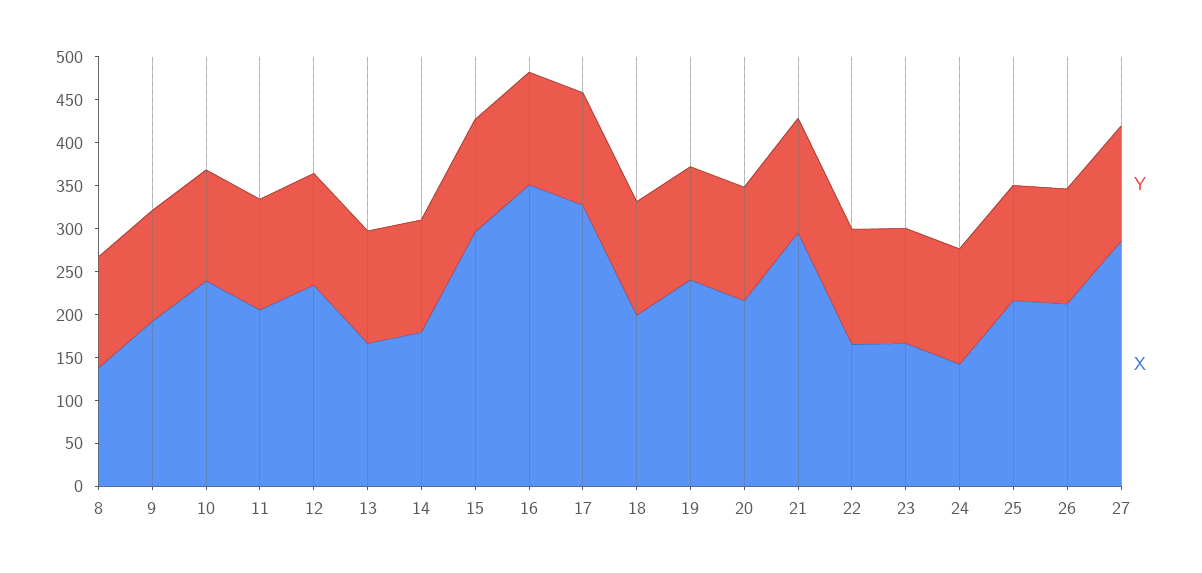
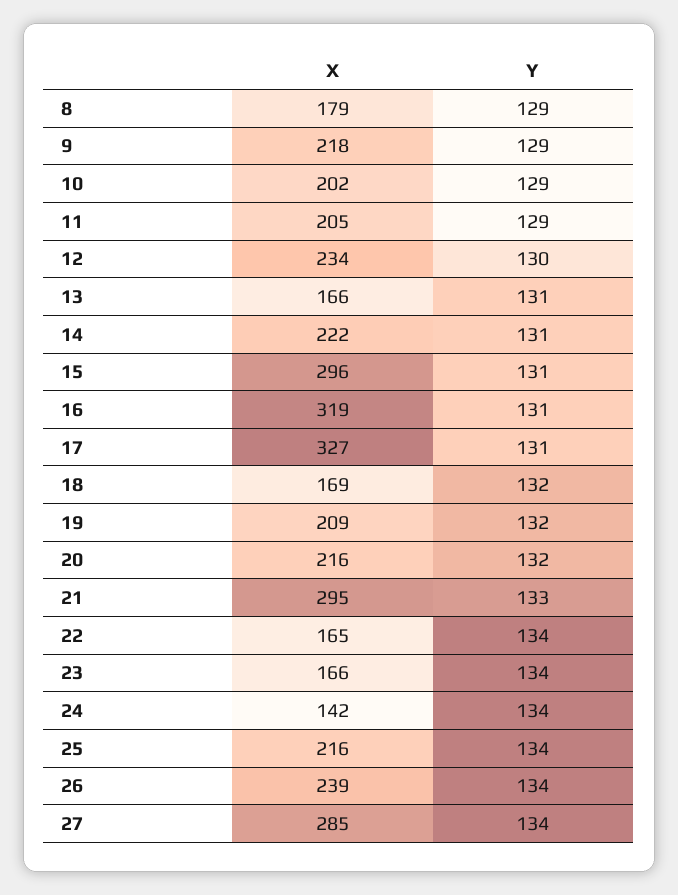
X, 8: 140 -> 179
X, 9: 190 -> 218
X, 10: 240 -> 202
X, 14: 180 -> 222
X, 16: 350 -> 319
X, 18: 200 -> 169
X, 19: 240 -> 209
X, 26: 210 -> 239

